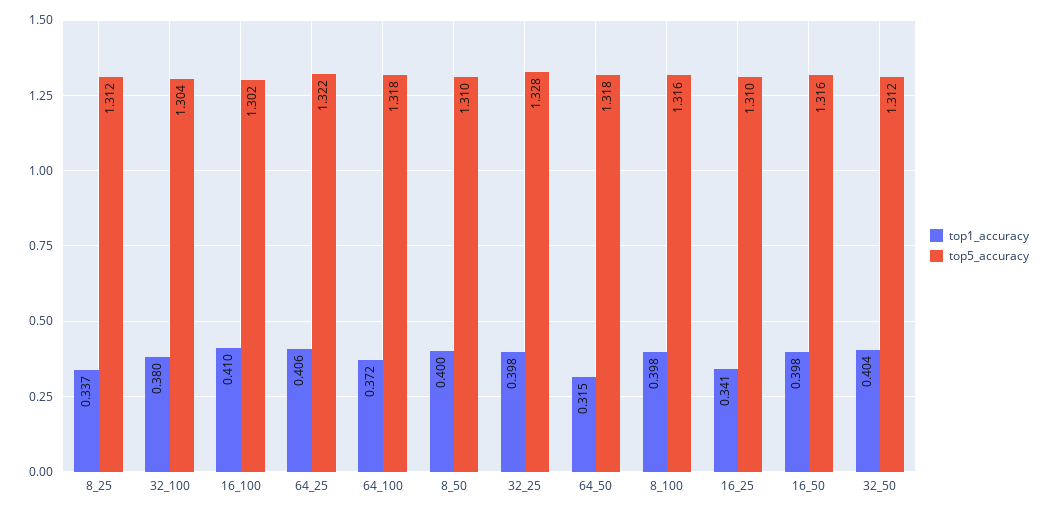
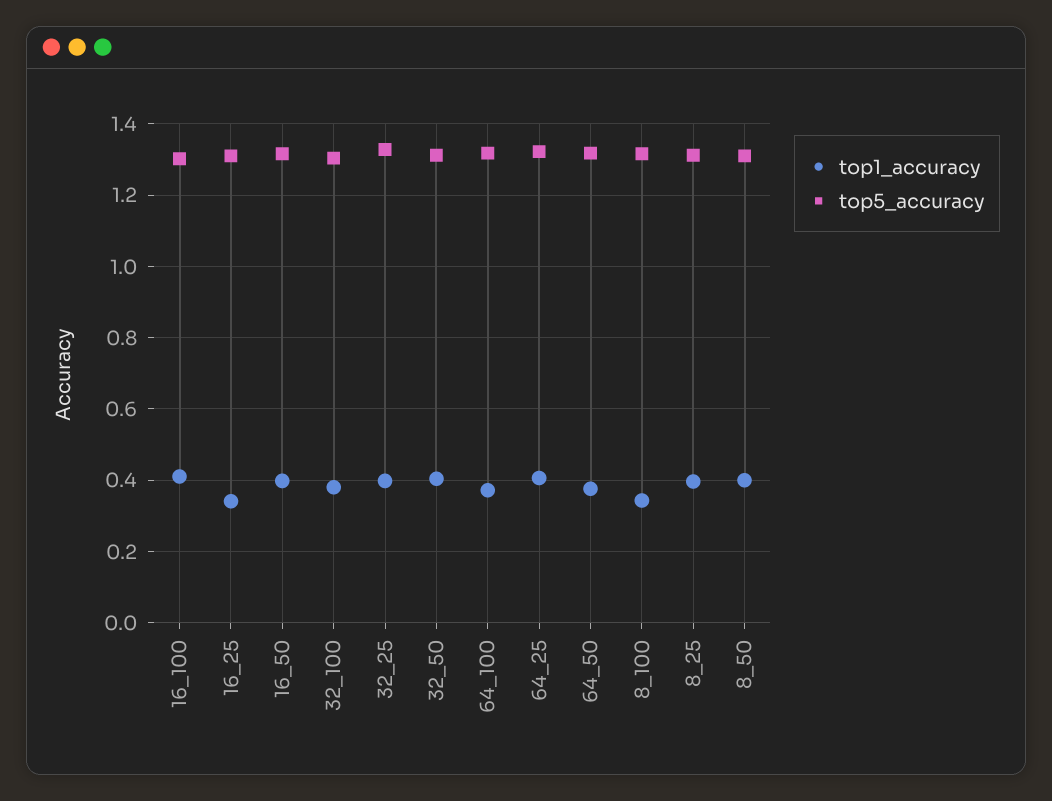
top1_accuracy, 8_25: 0.337 -> 0.4
top1_accuracy, 64_50: 0.315 -> 0.38
top1_accuracy, 8_100: 0.398 -> 0.34

